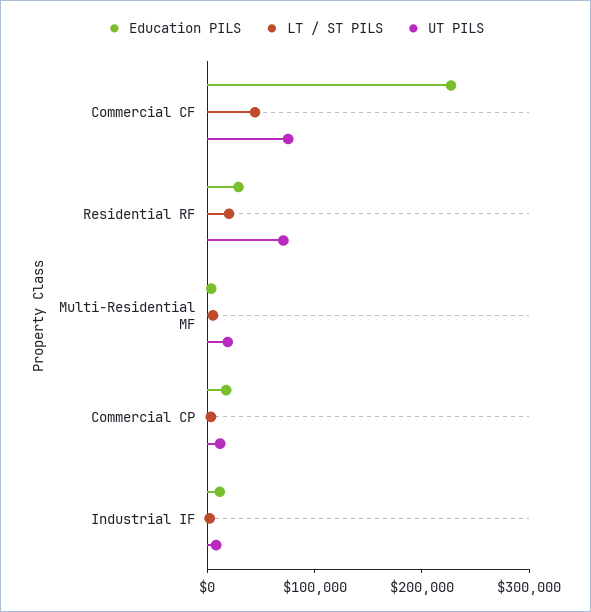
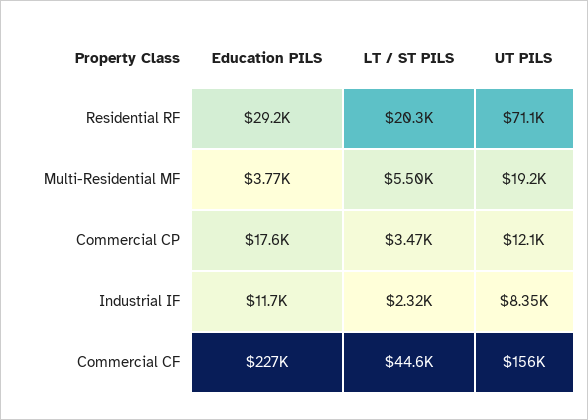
UT PILS, Commercial CF: 80000 -> 156000

